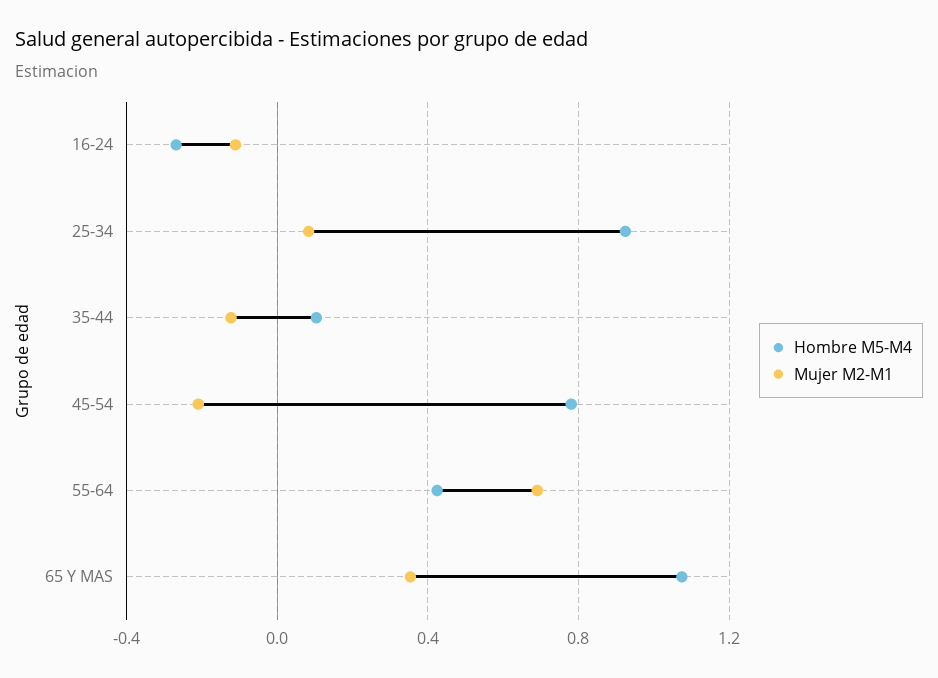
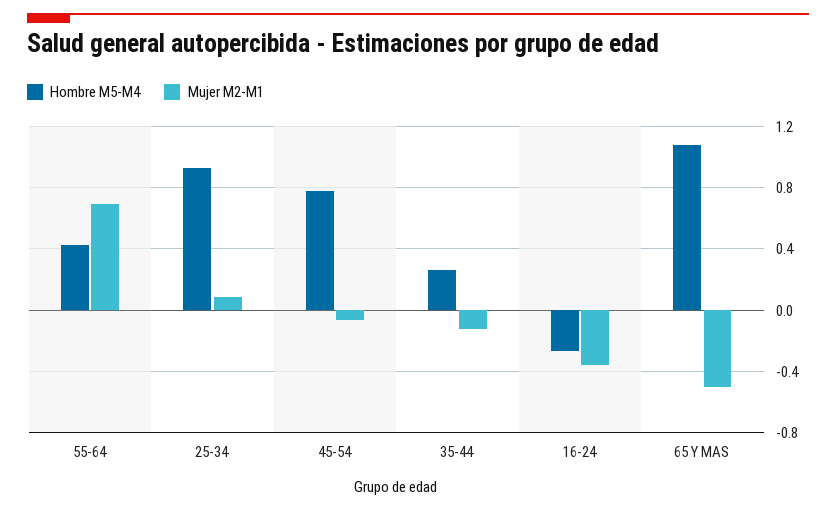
Mujer M2-M1, 16-24: -0.1 -> -0.35
Hombre M5-M4, 35-44: 0.1 -> 0.25
Mujer M2-M1, 45-54: -0.2 -> -0.05
Mujer M2-M1, 65 Y MAS: 0.35 -> -0.5

